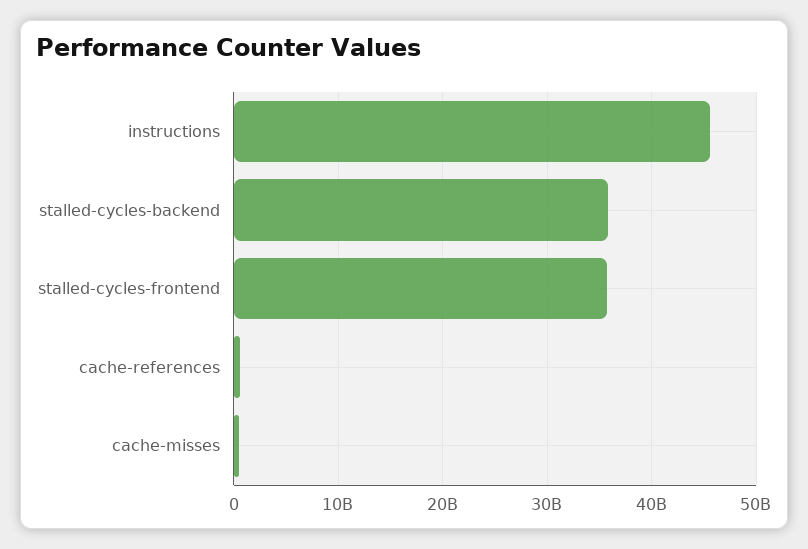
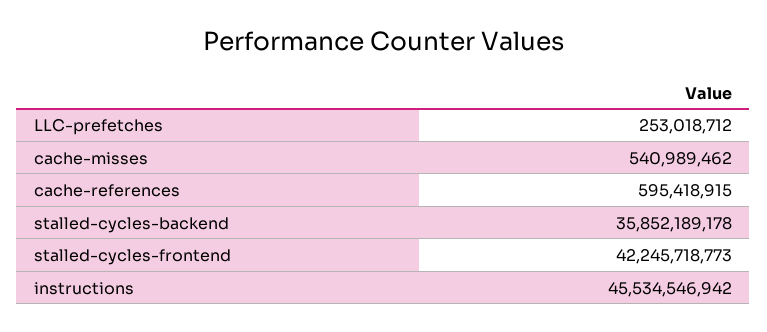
stalled-cycles-frontend: 36000000000 -> 42245718773
LLC-prefetches: none -> 253018712

